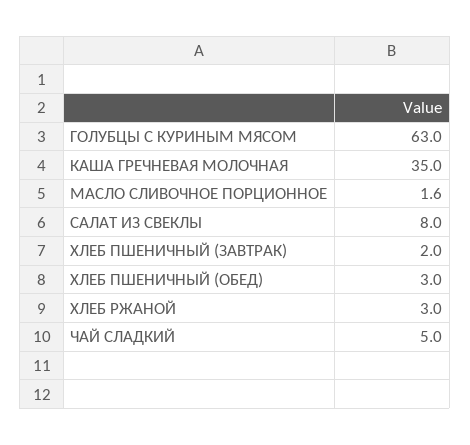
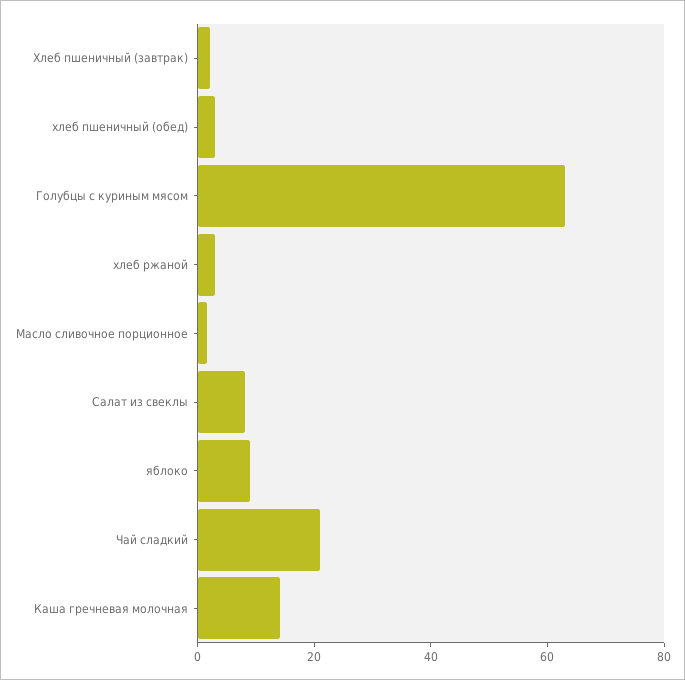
КАША ГРЕЧНЕВАЯ МОЛОЧНАЯ: 35 -> 15
ЧАЙ СЛАДКИЙ: 5 -> 20
яблоко: none -> 10

